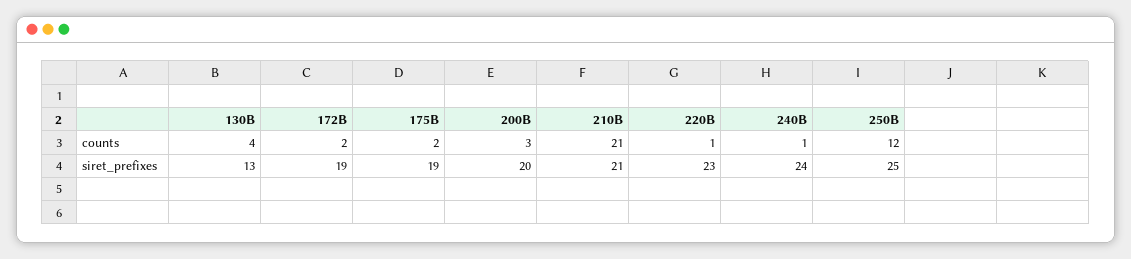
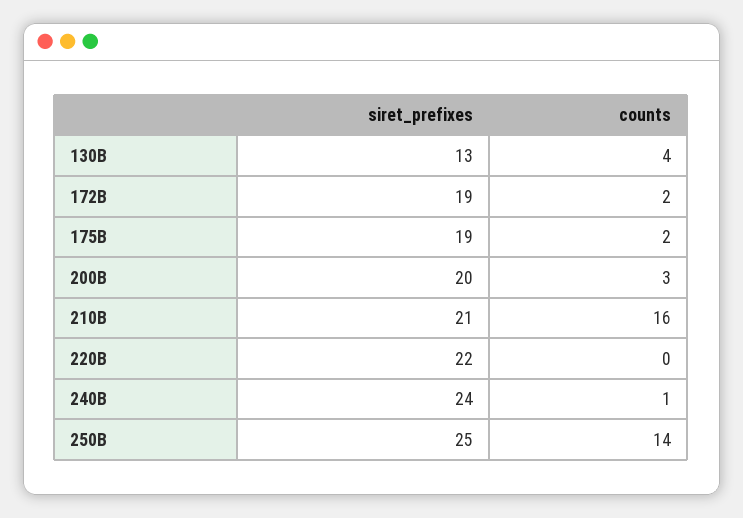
210B, counts: 21 -> 16
220B, counts: 1 -> 0
250B, counts: 12 -> 14
220B, siret_prefixes: 23 -> 22

